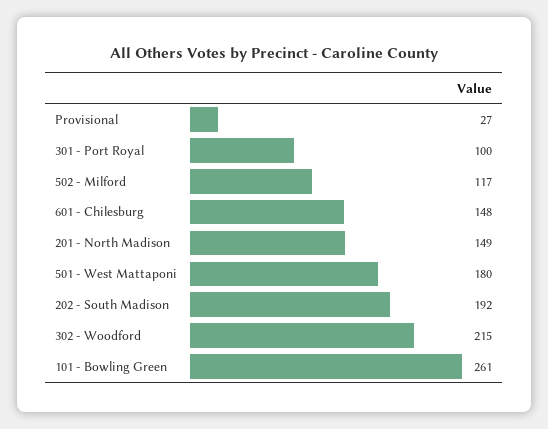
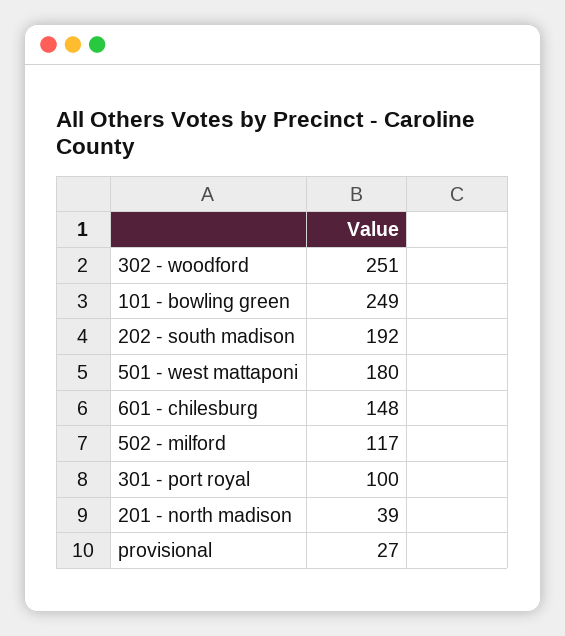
201 - North Madison: 149 -> 39
302 - Woodford: 215 -> 251
101 - Bowling Green: 261 -> 249

